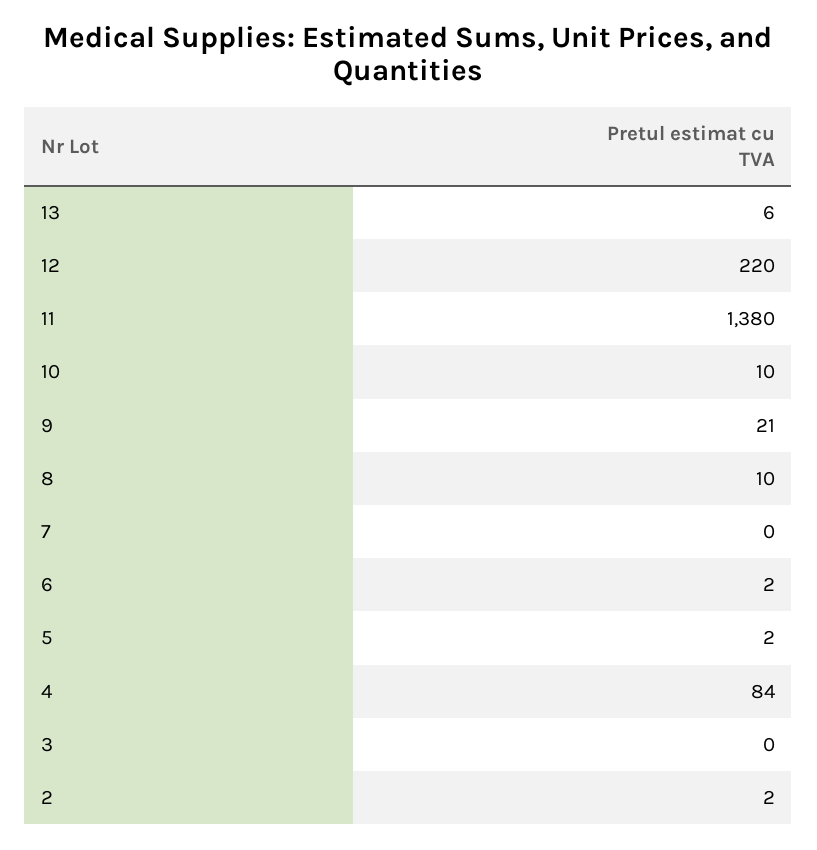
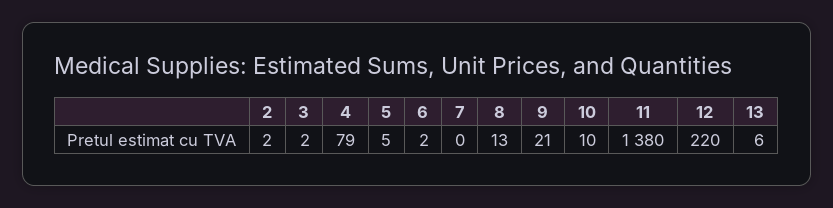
8: 10 -> 13
5: 2 -> 5
4: 84 -> 79
3: 0 -> 2

